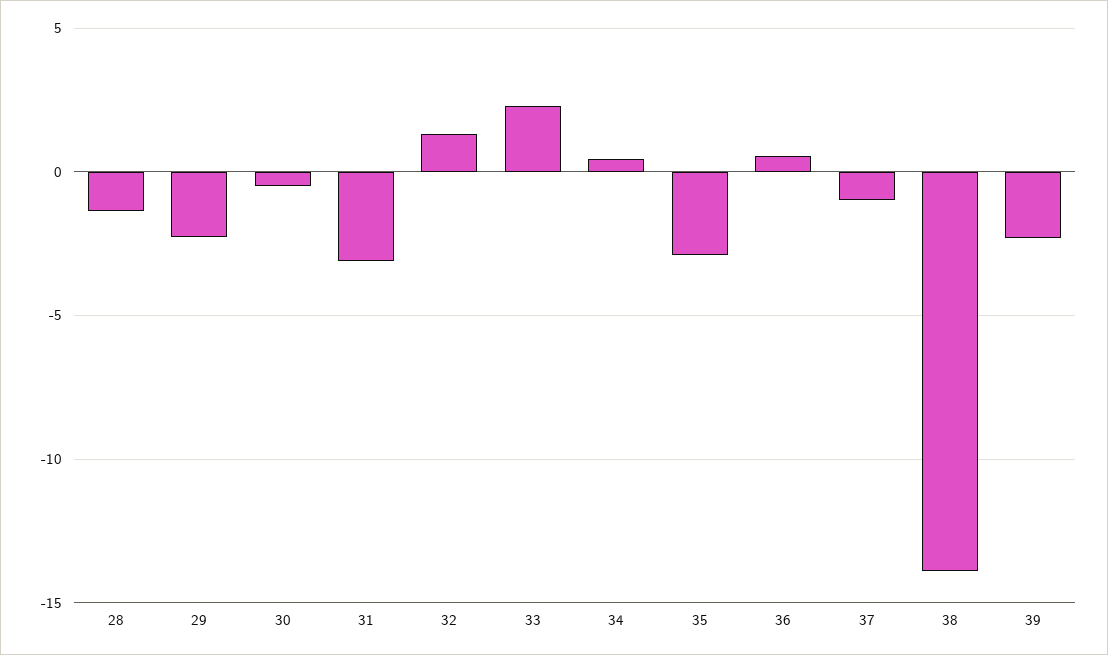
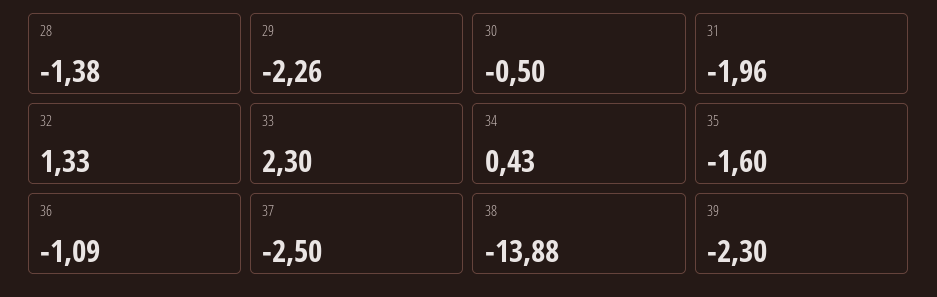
31: -3 -> -1.96
35: -3 -> -1.6
36: 0.5 -> -1.09
37: -1 -> -2.5

